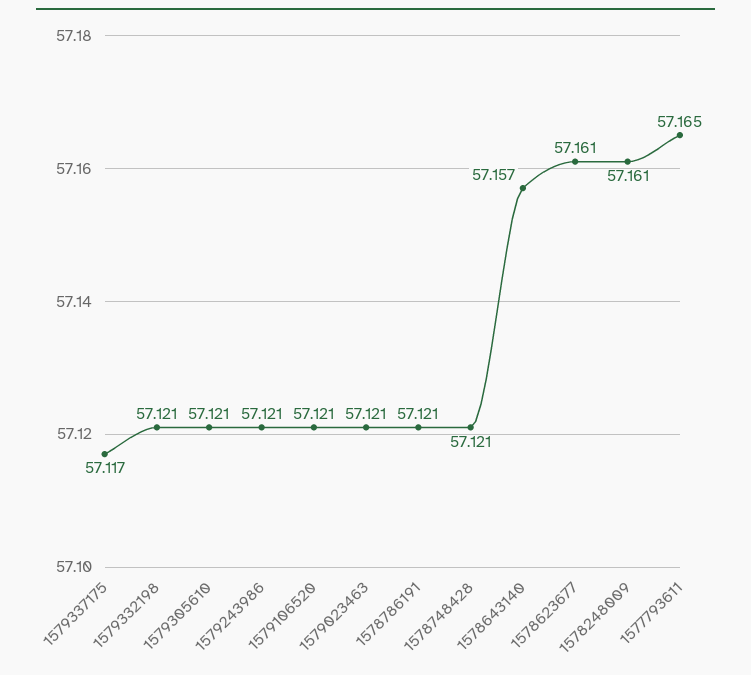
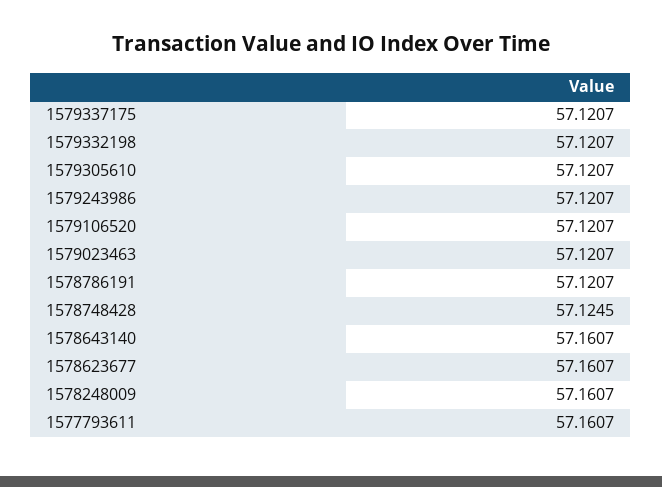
1579337175: 57.117 -> 57.1207
1578748428: 57.121 -> 57.1245
1578643140: 57.157 -> 57.1607
1577793611: 57.165 -> 57.1607

